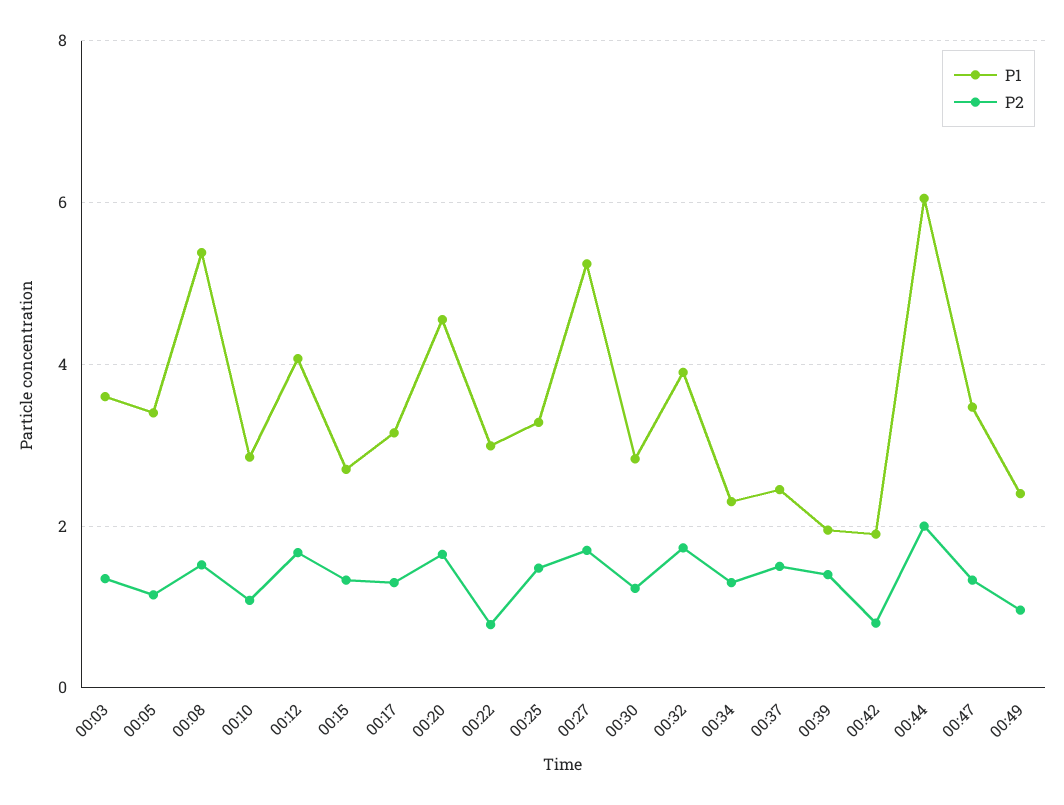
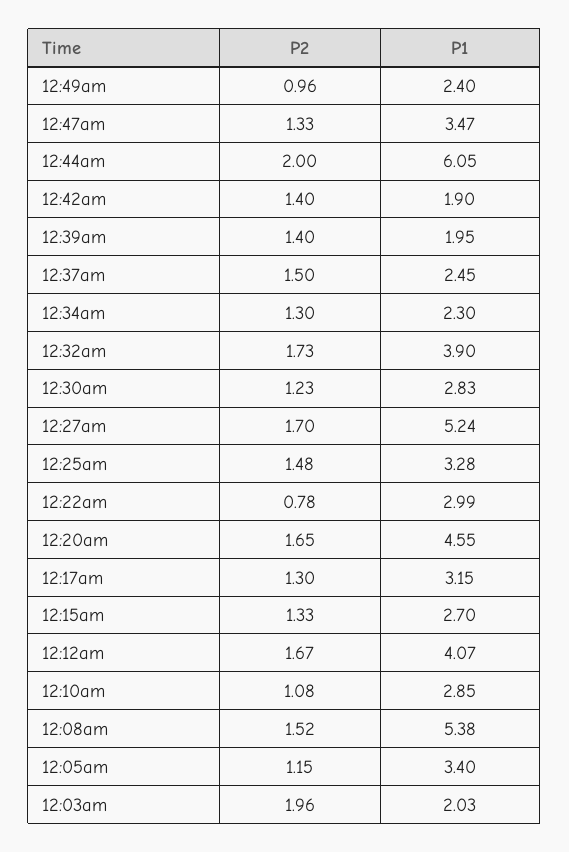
P1, 00:03: 3.6 -> 2.03
P2, 00:03: 1.4 -> 1.96
P2, 00:42: 0.8 -> 1.4

